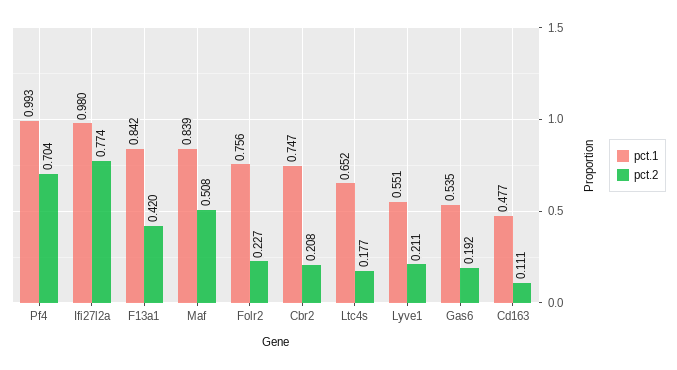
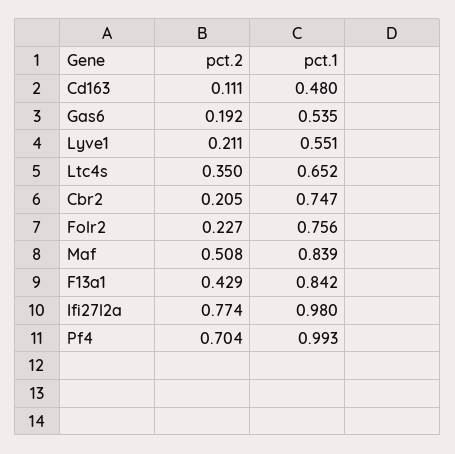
pct.2, F13a1: 0.42 -> 0.429
pct.2, Cbr2: 0.208 -> 0.205
pct.2, Ltc4s: 0.177 -> 0.35
pct.1, Cd163: 0.477 -> 0.48

